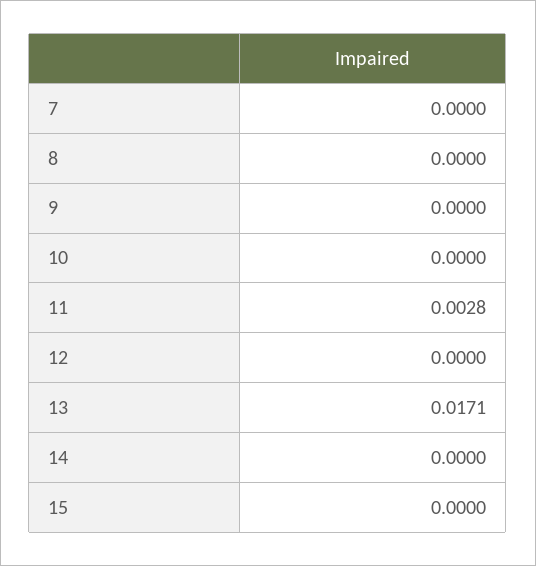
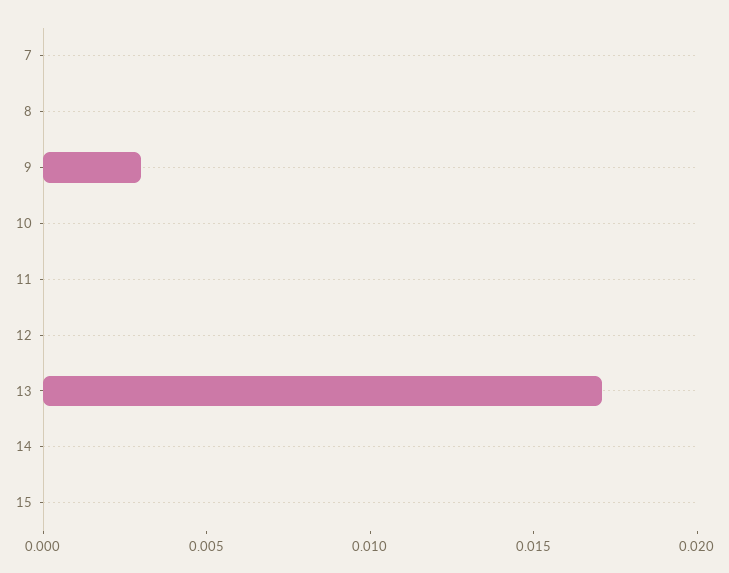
9: 0 -> 0.003
11: 0.0028 -> 0

